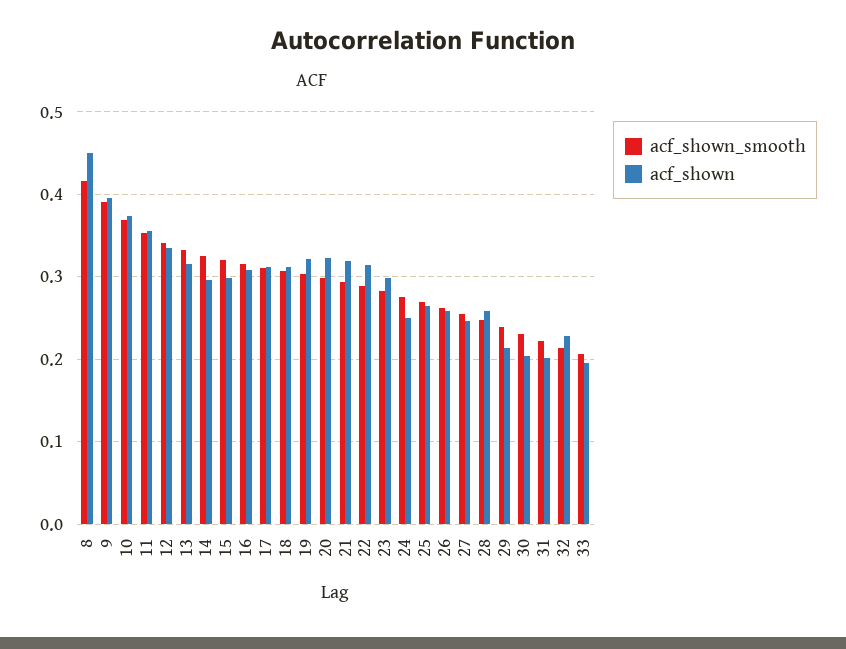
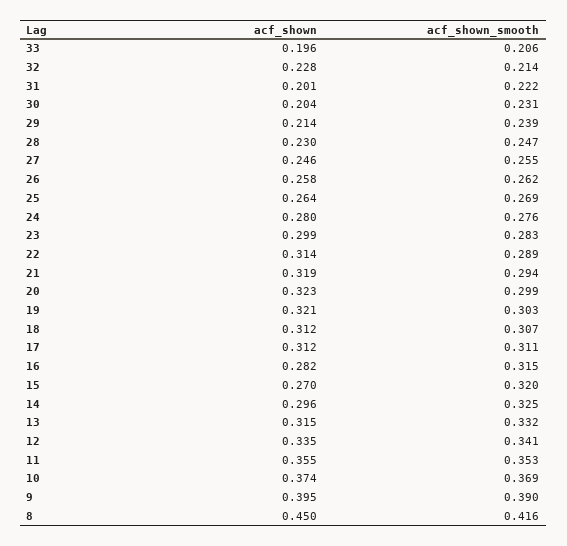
acf_shown, 15: 0.3 -> 0.27
acf_shown, 16: 0.31 -> 0.282
acf_shown, 24: 0.25 -> 0.28
acf_shown, 28: 0.26 -> 0.23

